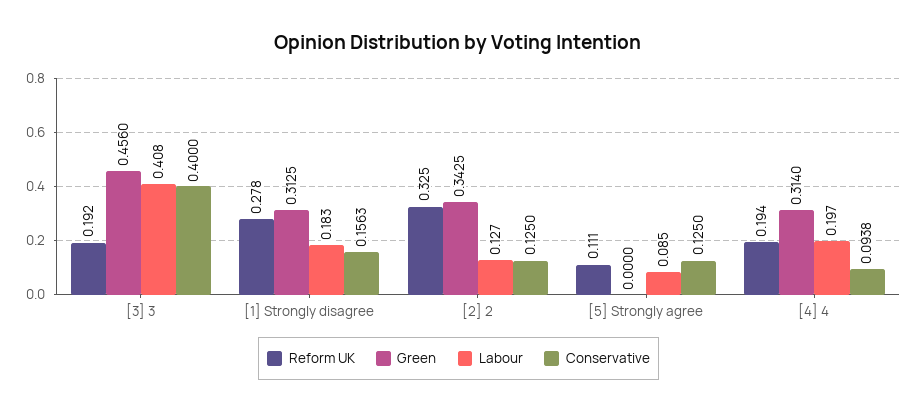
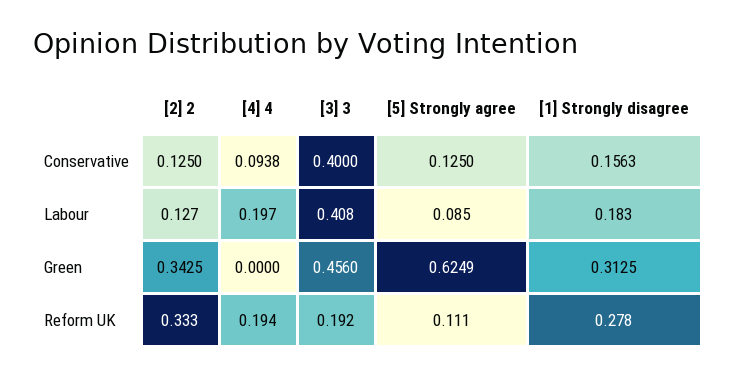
Reform UK, [2] 2: 0.325 -> 0.333
Green, [5] Strongly agree: 0 -> 0.6249
Green, [4] 4: 0.314 -> 0

